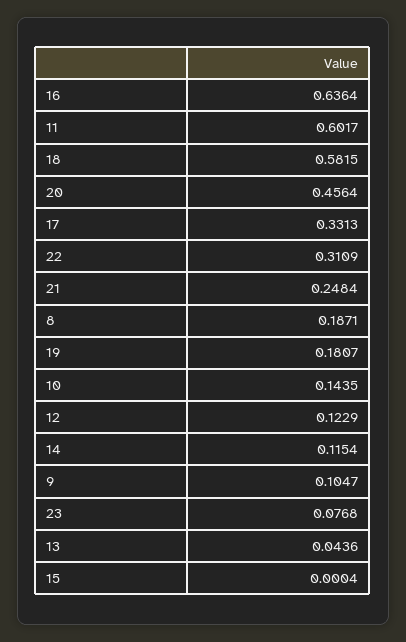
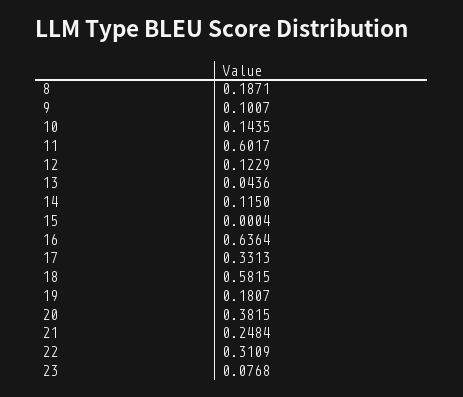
20: 0.4564 -> 0.3815
14: 0.1154 -> 0.115
9: 0.1047 -> 0.1007

